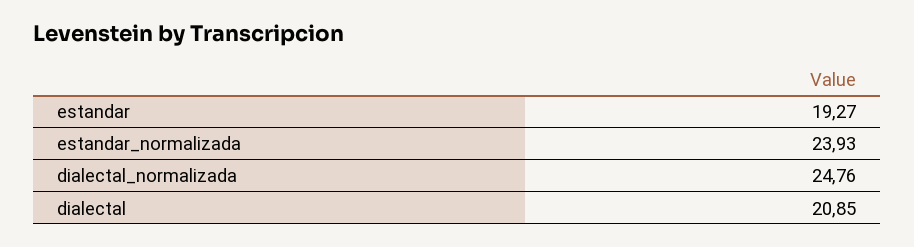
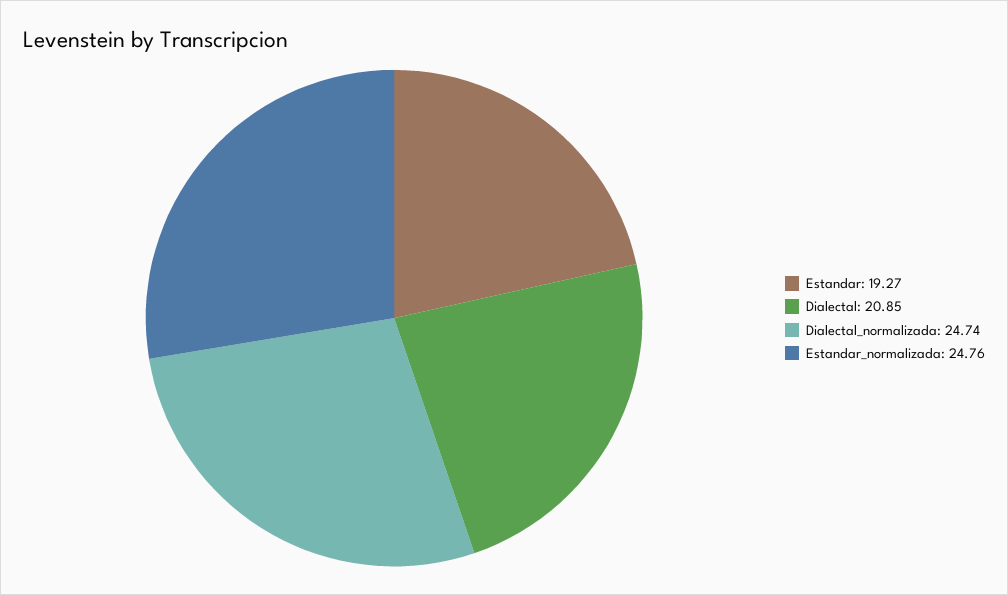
estandar_normalizada: 23.93 -> 24.76
dialectal_normalizada: 24.76 -> 24.74

